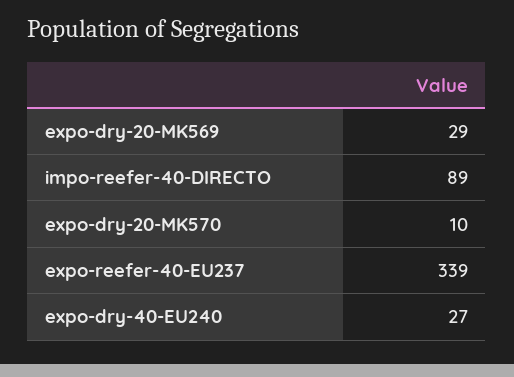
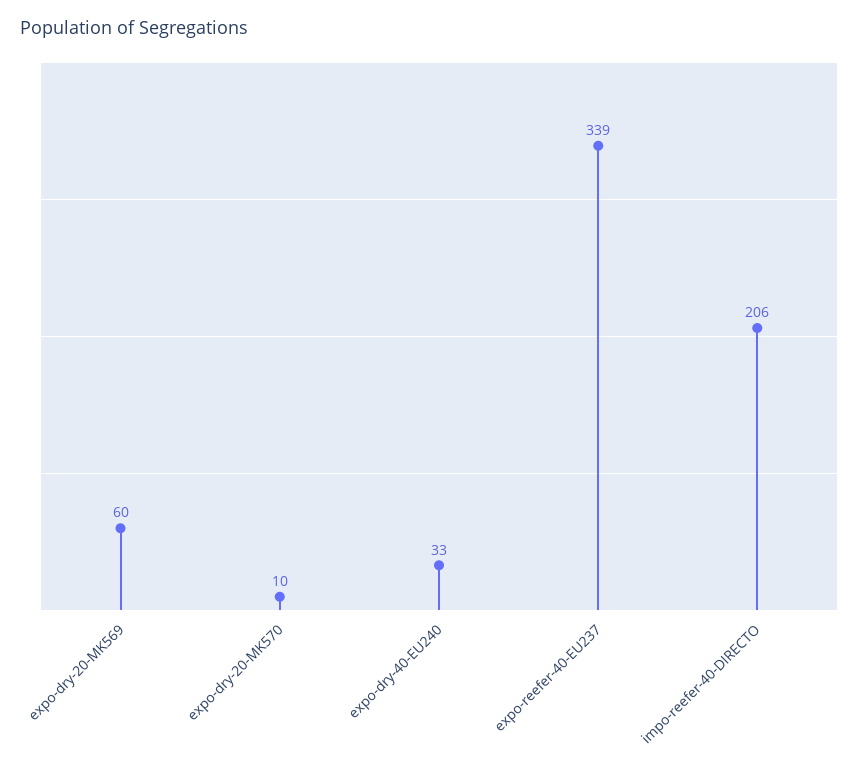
expo-dry-20-MK569: 29 -> 60
impo-reefer-40-DIRECTO: 89 -> 206
expo-dry-40-EU240: 27 -> 33

